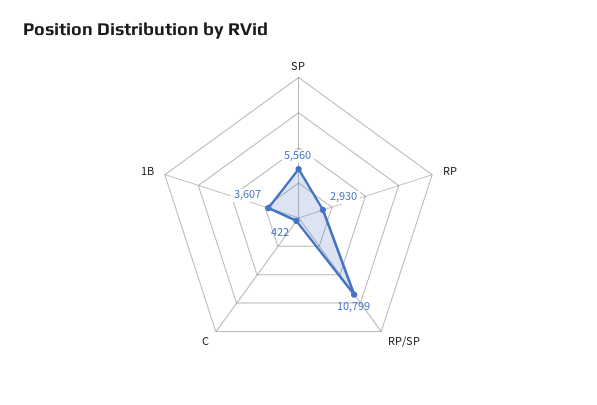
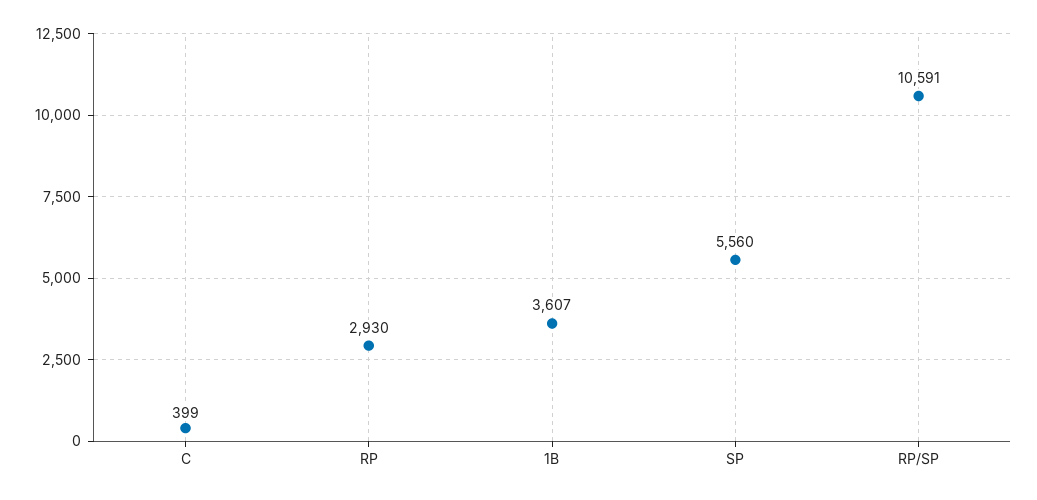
RP/SP: 10799 -> 10591
C: 422 -> 399

